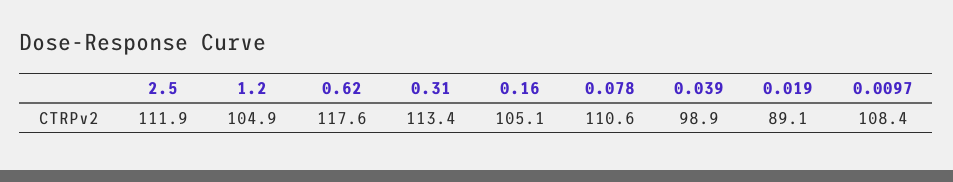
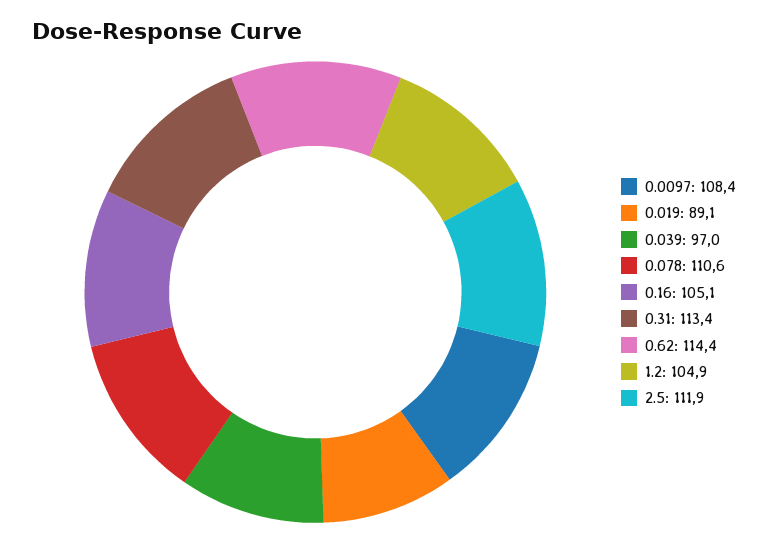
0.62: 117.6 -> 114.4
0.039: 98.9 -> 97

